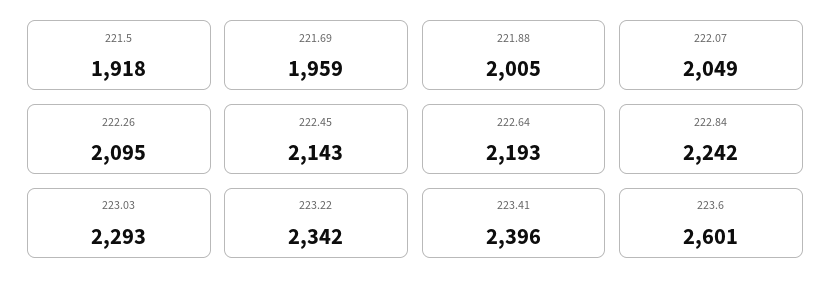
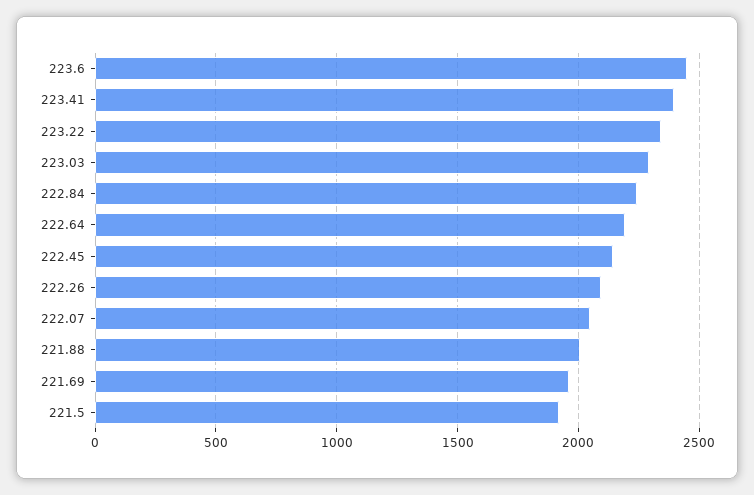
223.6: 2601 -> 2450

